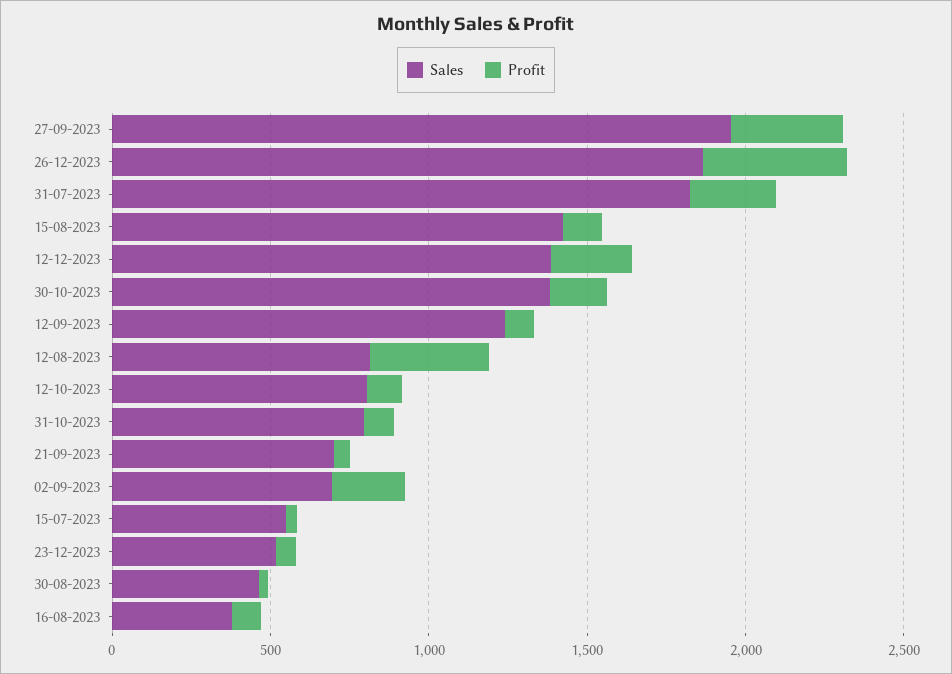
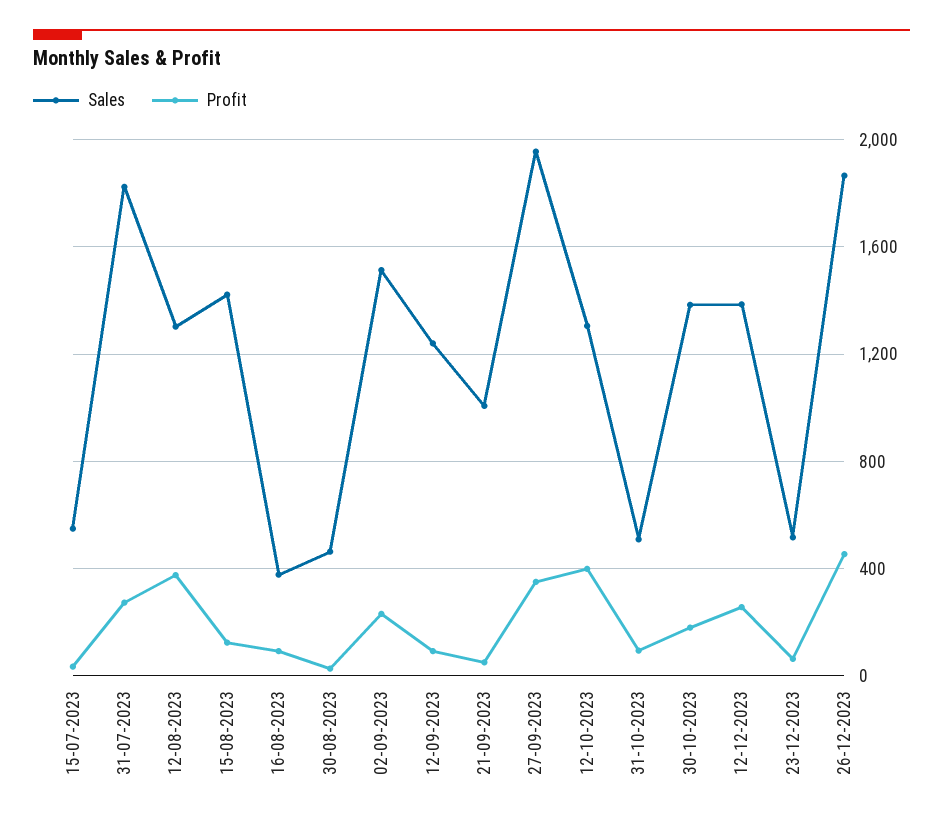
Sales, 12-08-2023: 800 -> 1300
Sales, 12-10-2023: 800 -> 1300
Profit, 12-10-2023: 100 -> 400
Sales, 31-10-2023: 800 -> 500
Sales, 21-09-2023: 700 -> 1000
Sales, 02-09-2023: 700 -> 1500

